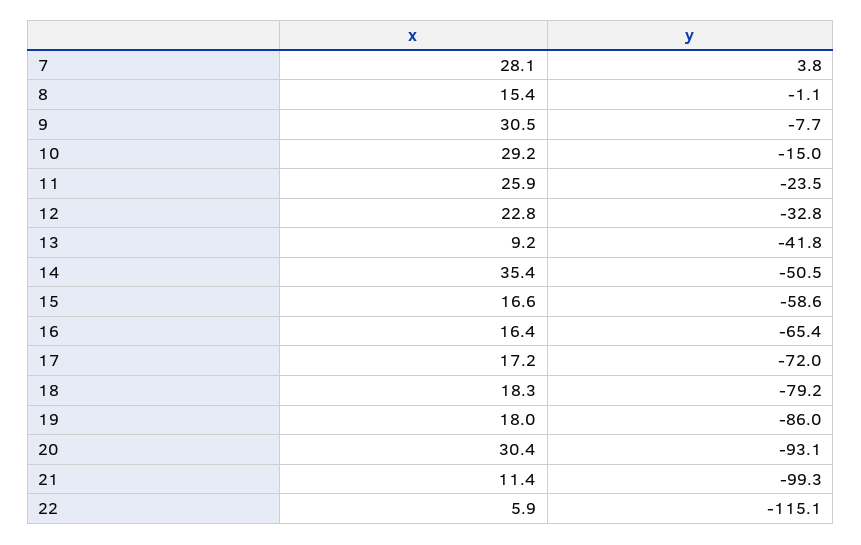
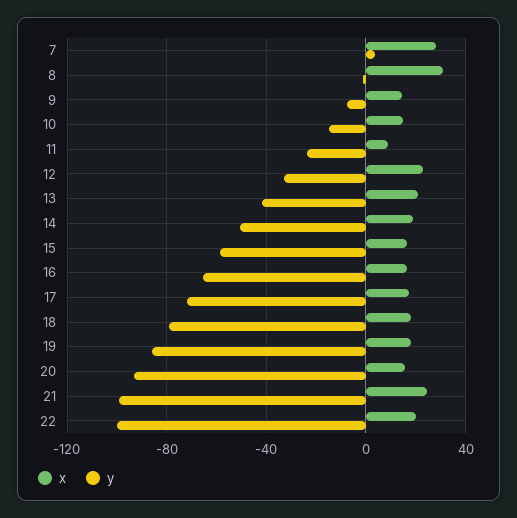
x, 8: 15.4 -> 30
x, 9: 30.5 -> 15
x, 10: 29.2 -> 15
x, 11: 25.9 -> 10
x, 13: 9.2 -> 20
x, 14: 35.4 -> 20
x, 20: 30.4 -> 15
x, 21: 11.4 -> 25
x, 22: 5.9 -> 20
y, 22: -115.1 -> -100

